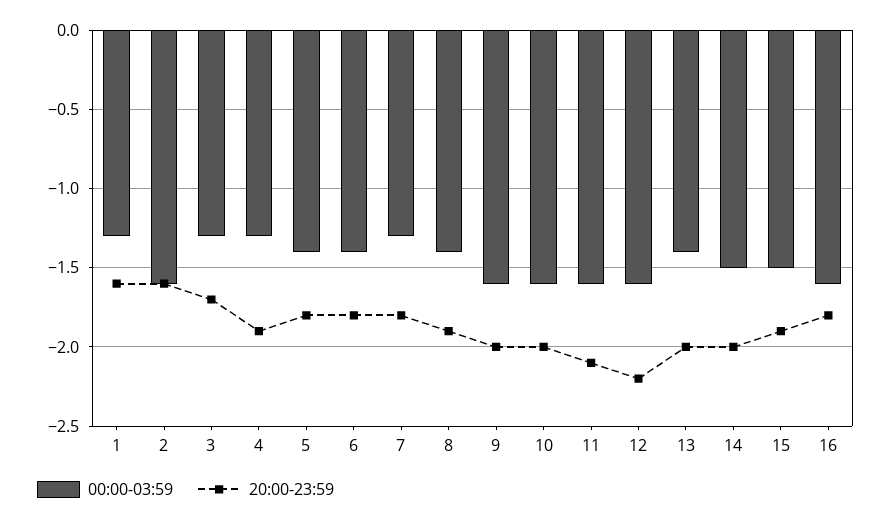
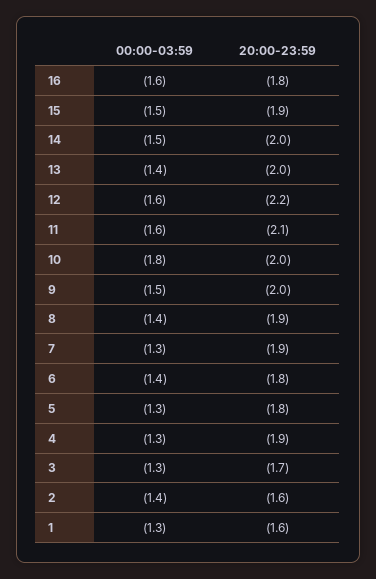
00:00-03:59, 2: -1.6 -> -1.4
00:00-03:59, 5: -1.4 -> -1.3
20:00-23:59, 7: -1.8 -> -1.9
00:00-03:59, 9: -1.6 -> -1.5
00:00-03:59, 10: -1.6 -> -1.8

